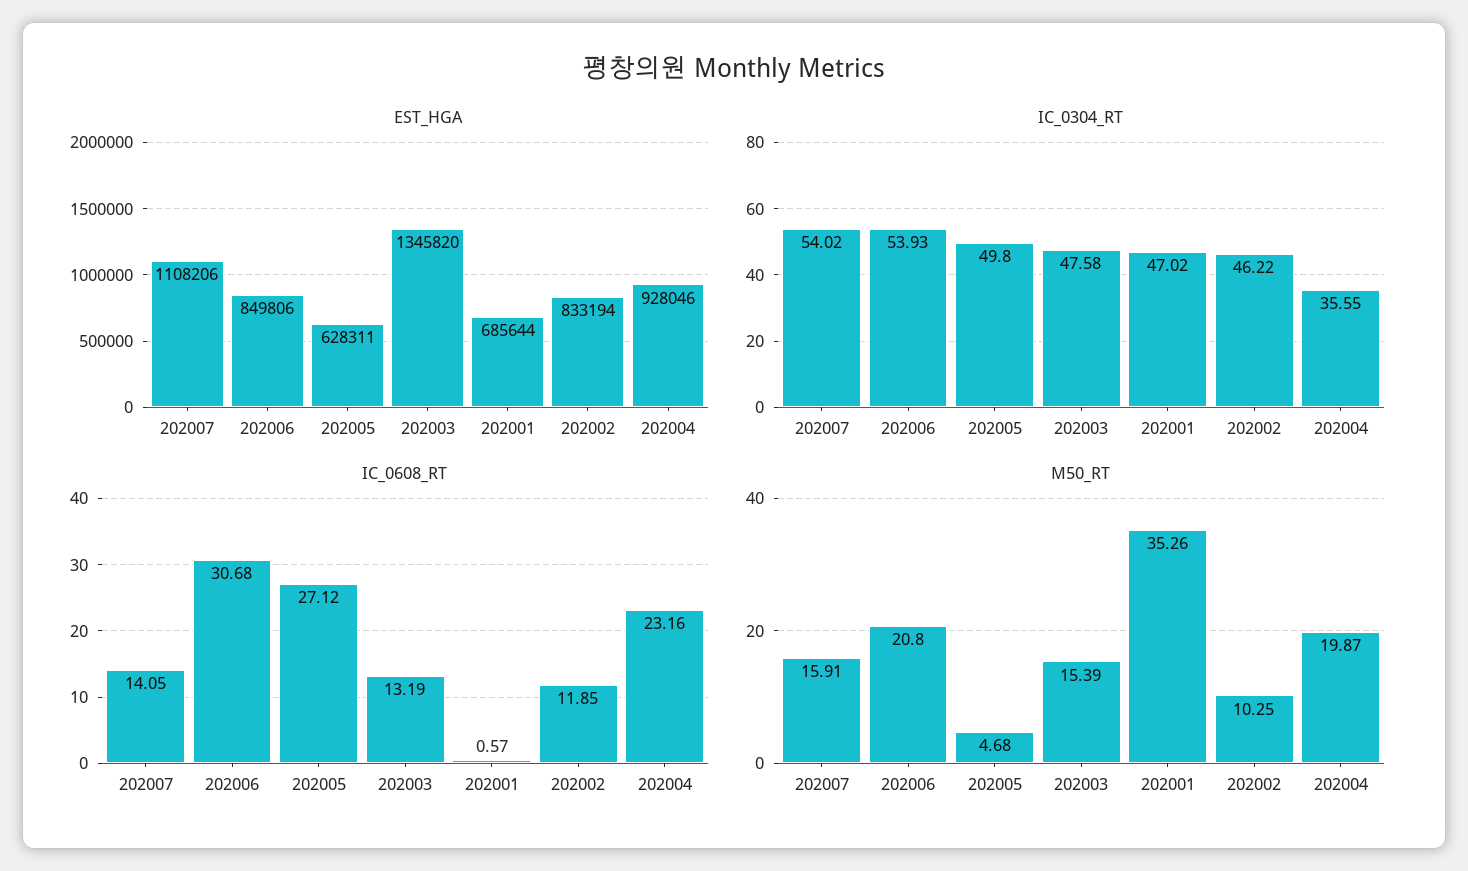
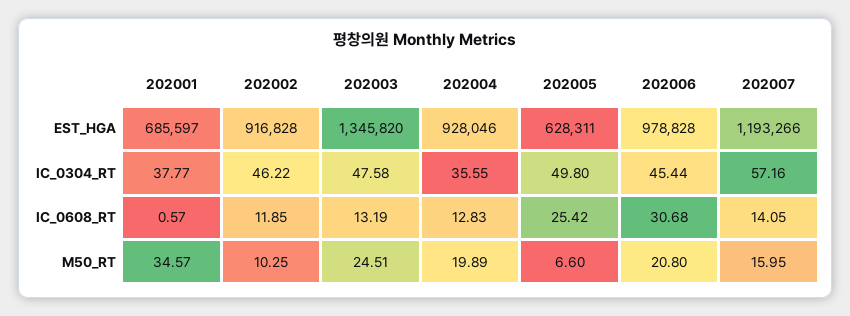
EST_HGA, 202007: 1108206 -> 1193266
EST_HGA, 202006: 849806 -> 978828
EST_HGA, 202001: 685644 -> 685597
EST_HGA, 202002: 833194 -> 916828
IC_0304_RT, 202007: 54.02 -> 57.16
IC_0304_RT, 202006: 53.93 -> 45.44
IC_0304_RT, 202001: 47.02 -> 37.77
IC_0608_RT, 202005: 27.12 -> 25.42
IC_0608_RT, 202004: 23.16 -> 12.83
M50_RT, 202007: 15.91 -> 15.95
M50_RT, 202005: 4.68 -> 6.6
M50_RT, 202003: 15.39 -> 24.51
M50_RT, 202001: 35.26 -> 34.57
M50_RT, 202004: 19.87 -> 19.89

